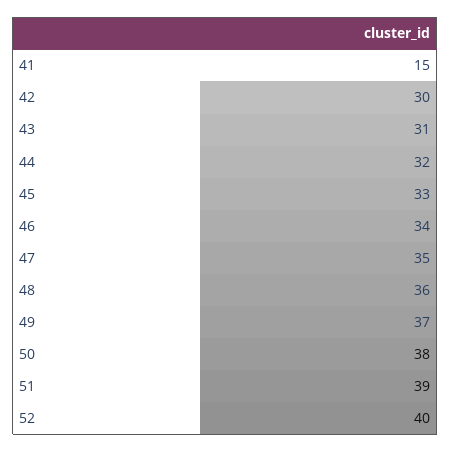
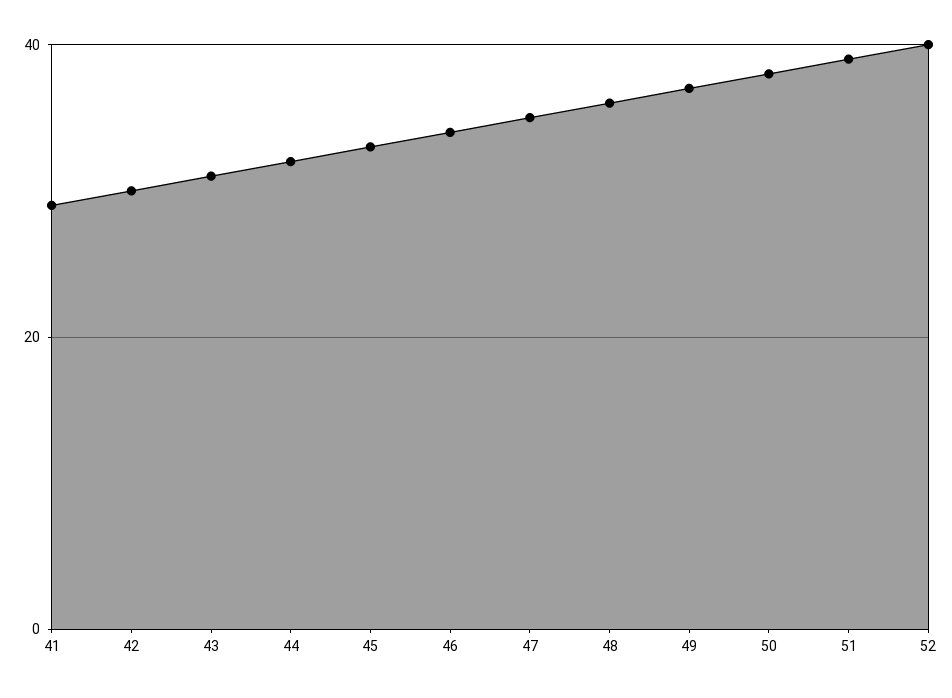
41: 15 -> 30

